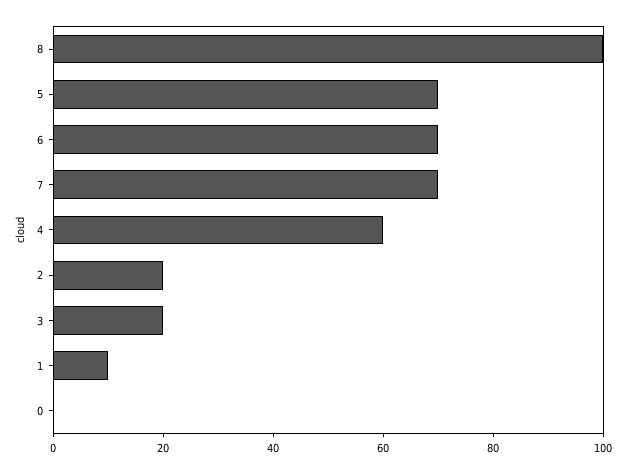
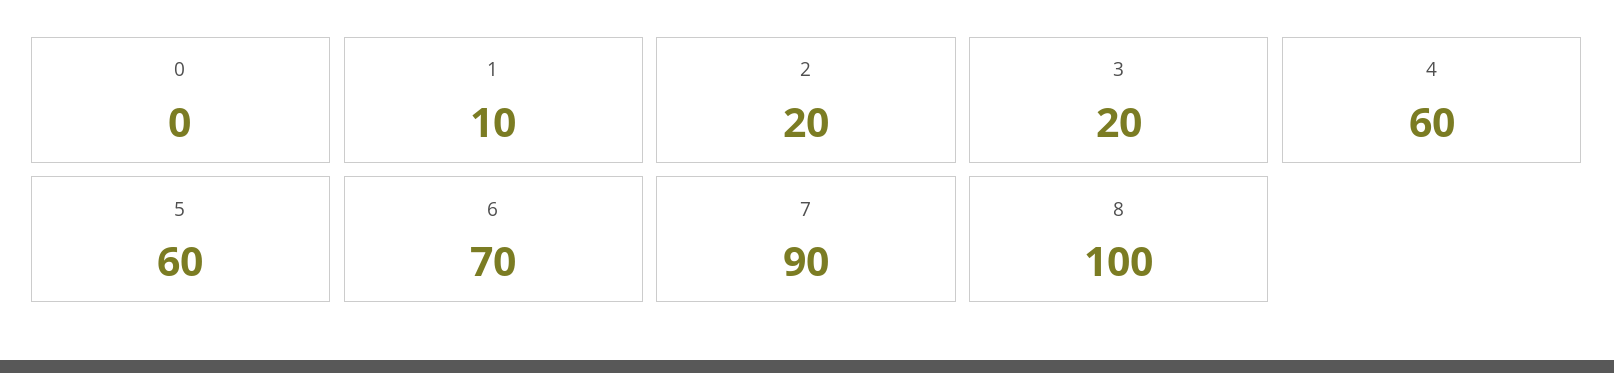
5: 70 -> 60
7: 70 -> 90

